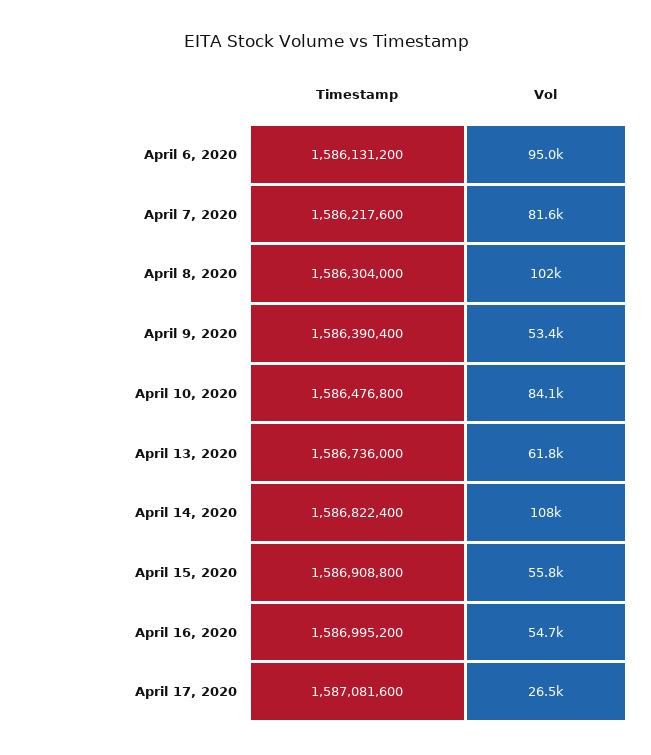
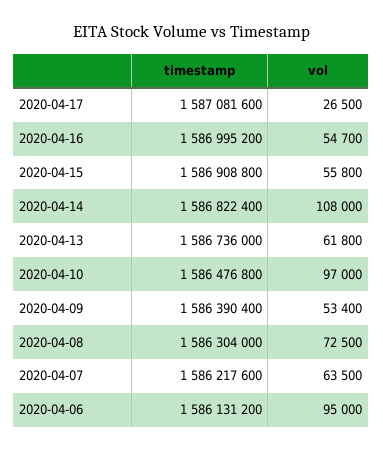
Vol, April 7, 2020: 81600 -> 63500
Vol, April 8, 2020: 102000 -> 72500
Vol, April 10, 2020: 84100 -> 97000

